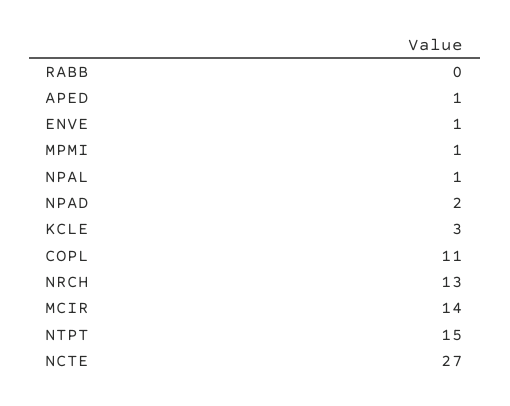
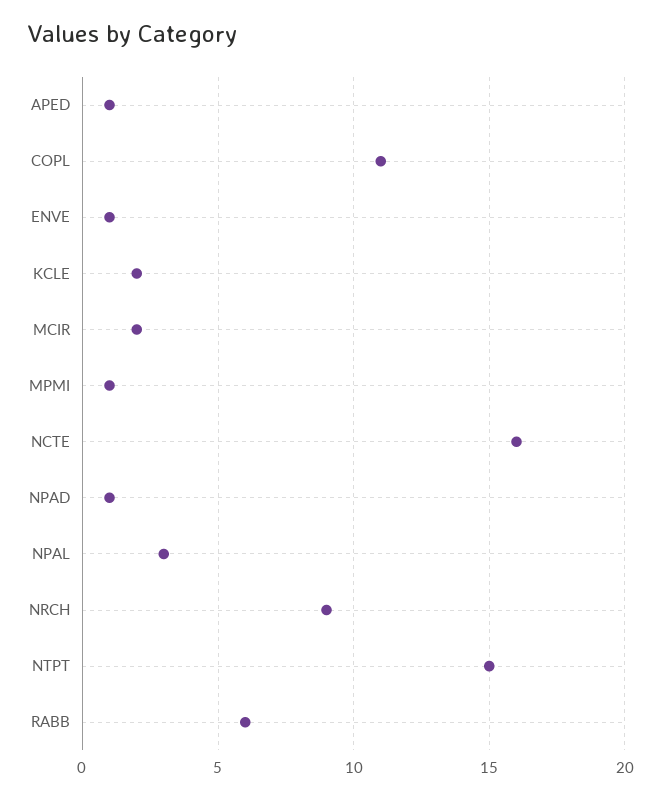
RABB: 0 -> 6
NPAL: 1 -> 3
NPAD: 2 -> 1
KCLE: 3 -> 2
NRCH: 13 -> 9
MCIR: 14 -> 2
NCTE: 27 -> 16

